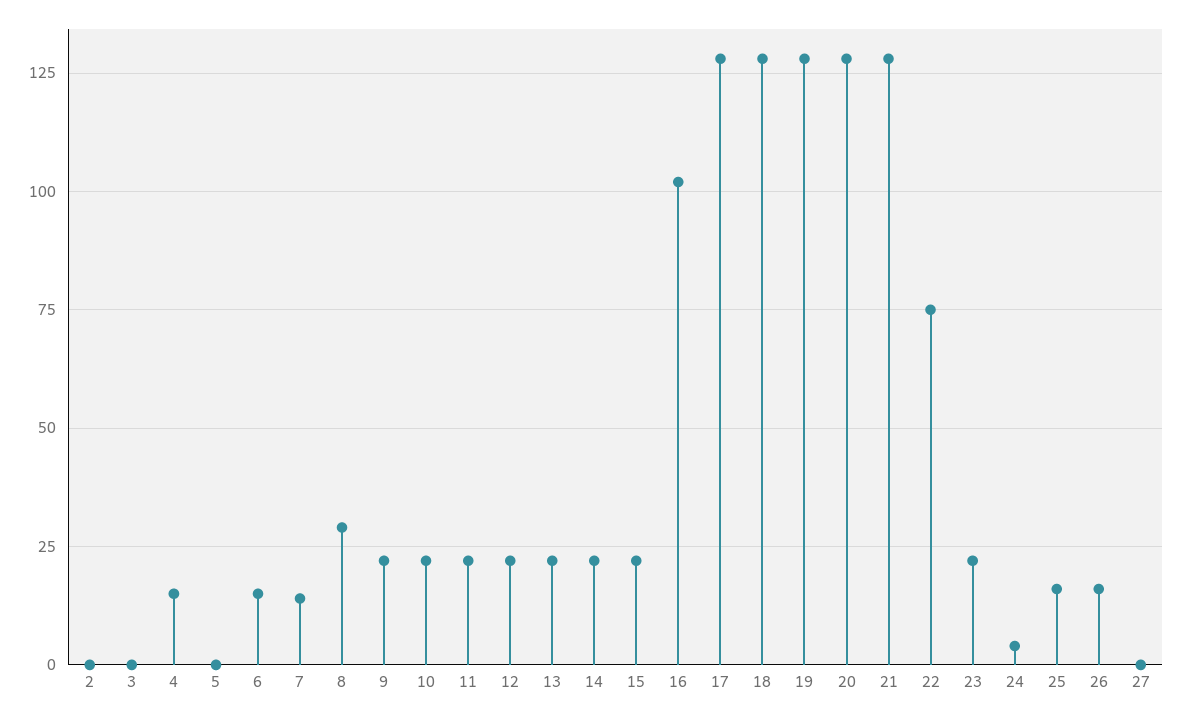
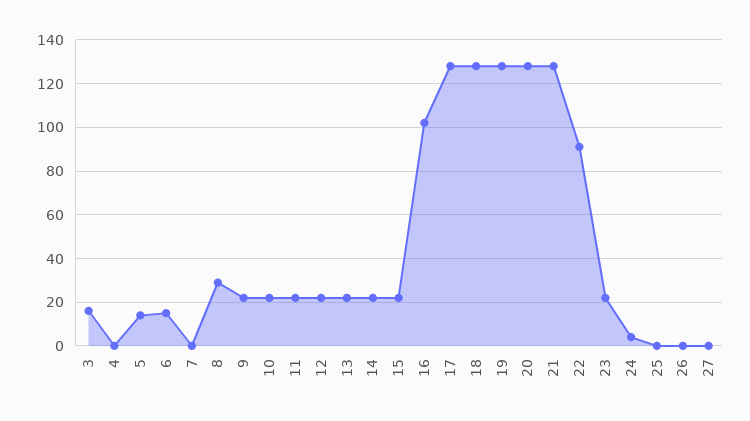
2: 0 -> none
3: 0 -> 15
4: 15 -> 0
5: 0 -> 15
7: 15 -> 0
22: 75 -> 90
25: 15 -> 0
26: 15 -> 0

